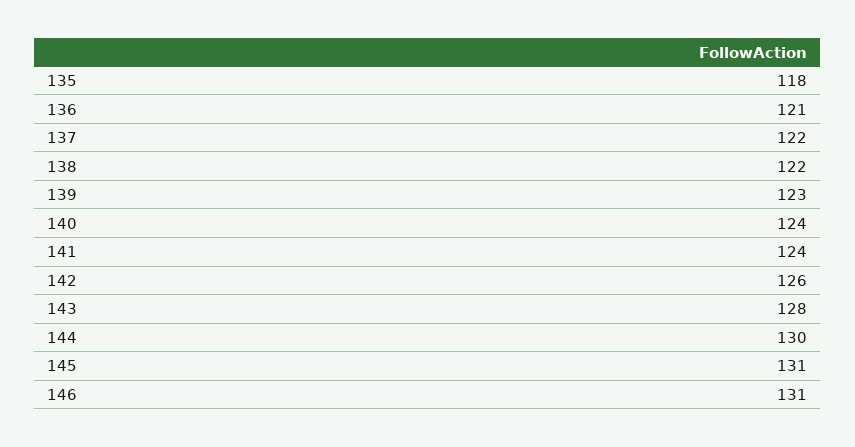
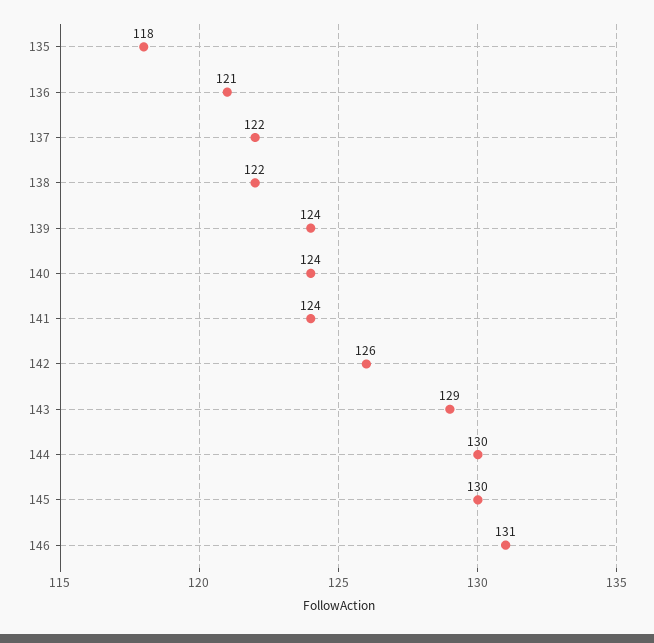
139: 123 -> 124
143: 128 -> 129
145: 131 -> 130

